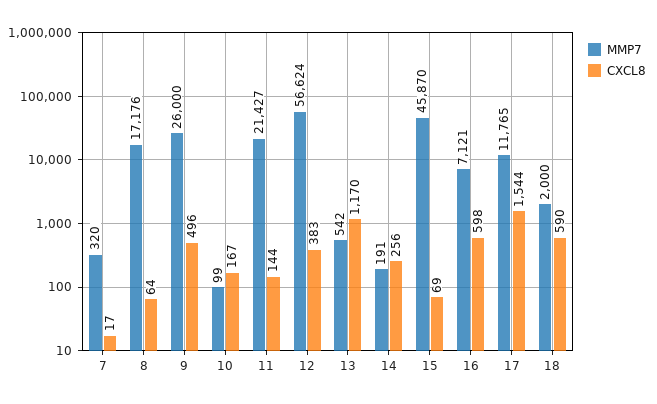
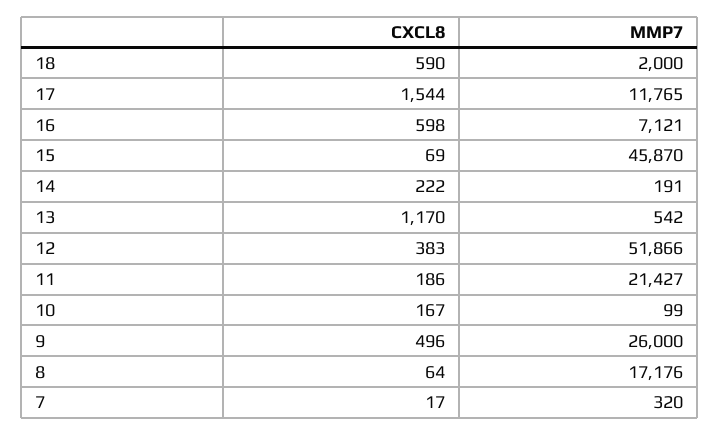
CXCL8, 11: 144 -> 186
MMP7, 12: 56624 -> 51866
CXCL8, 14: 256 -> 222

